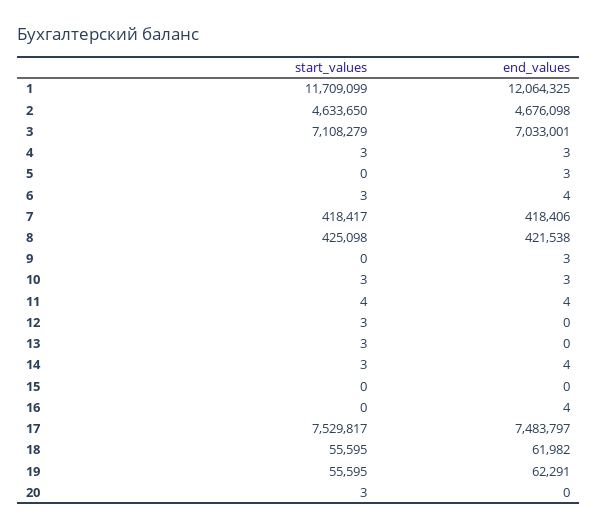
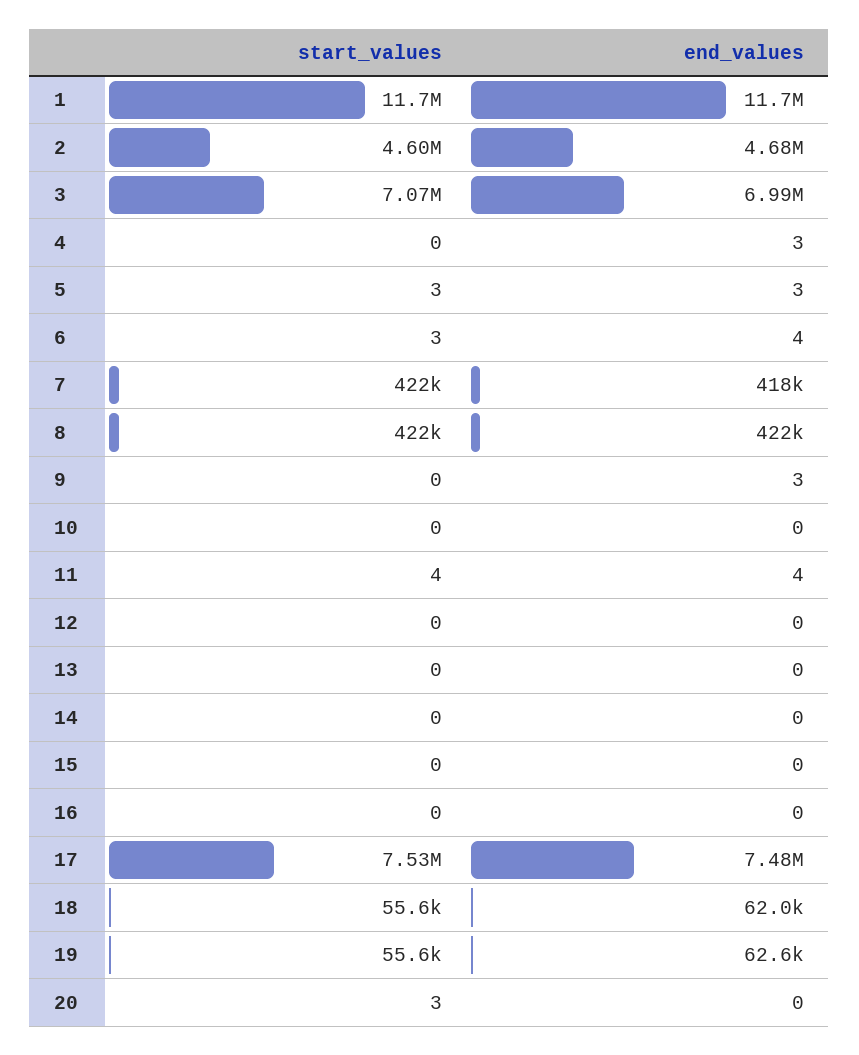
end_values, 1: 12064325 -> 11700000
start_values, 2: 4633650 -> 4600000
start_values, 3: 7108279 -> 7070000
end_values, 3: 7033001 -> 6990000
start_values, 4: 3 -> 0
start_values, 5: 0 -> 3
start_values, 7: 418417 -> 422000
start_values, 8: 425098 -> 422000
start_values, 10: 3 -> 0
end_values, 10: 3 -> 0
start_values, 12: 3 -> 0
start_values, 13: 3 -> 0
start_values, 14: 3 -> 0
end_values, 14: 4 -> 0
end_values, 16: 4 -> 0
end_values, 19: 62291 -> 62600

